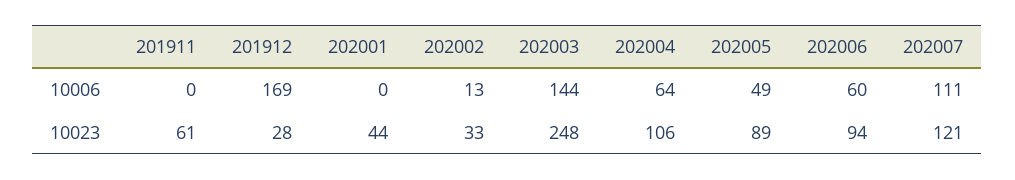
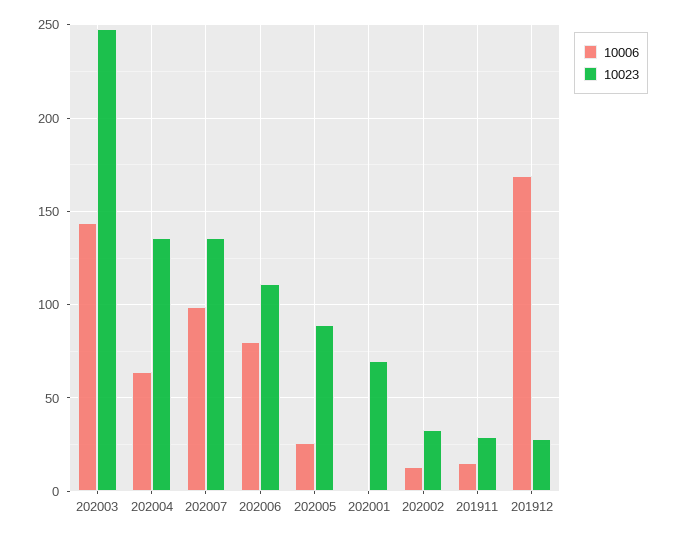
10006, 201911: 0 -> 15
10006, 202005: 49 -> 25
10006, 202006: 60 -> 80
10006, 202007: 111 -> 100
10023, 201911: 61 -> 30
10023, 202001: 44 -> 70
10023, 202004: 106 -> 135
10023, 202006: 94 -> 110
10023, 202007: 121 -> 135

